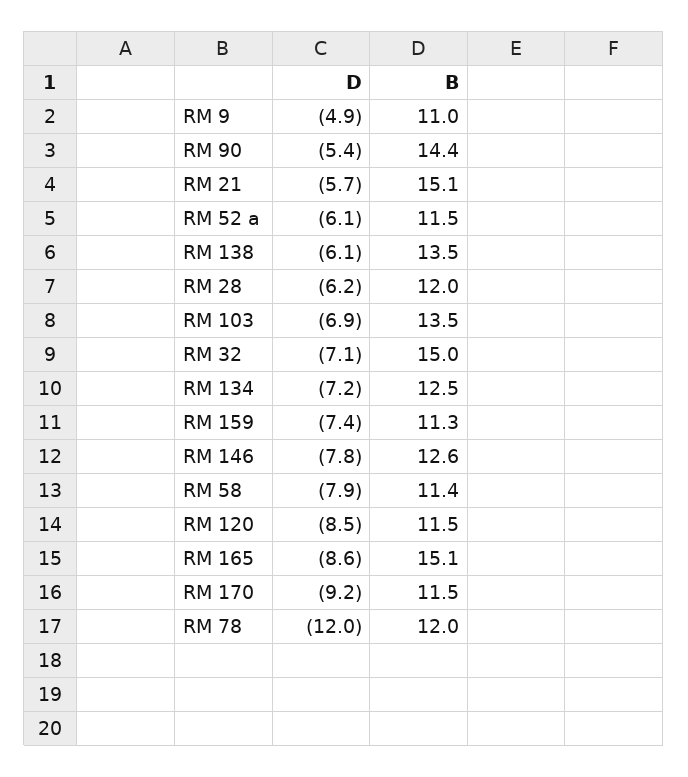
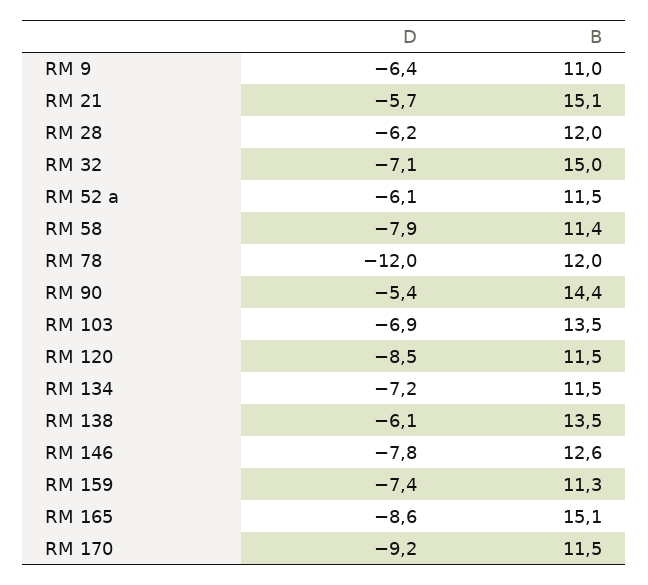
D, RM 9: -4.9 -> -6.4
B, RM 134: 12.5 -> 11.5

